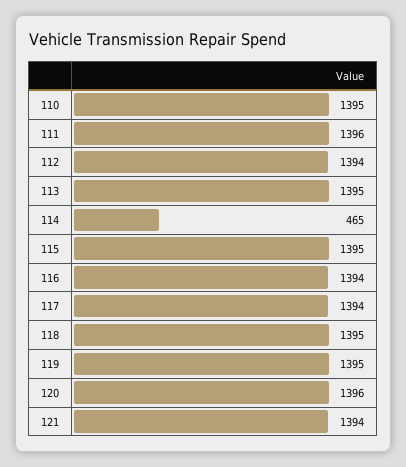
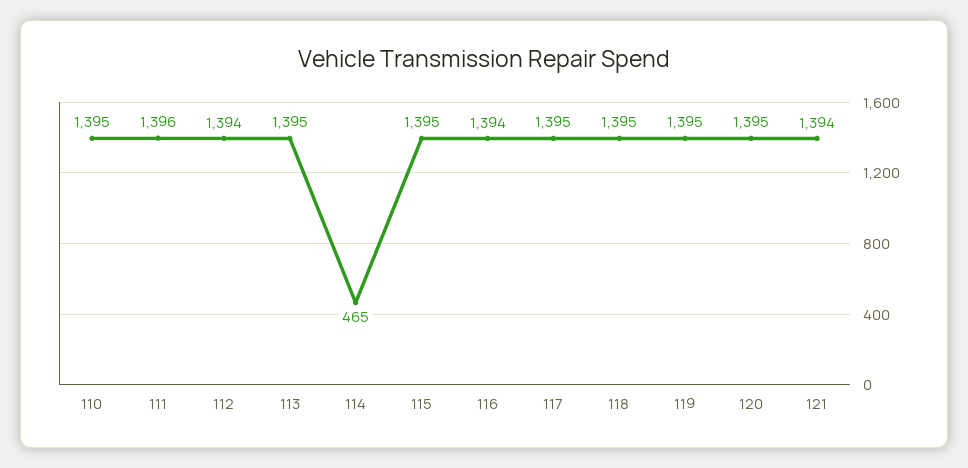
117: 1394 -> 1395
120: 1396 -> 1395

